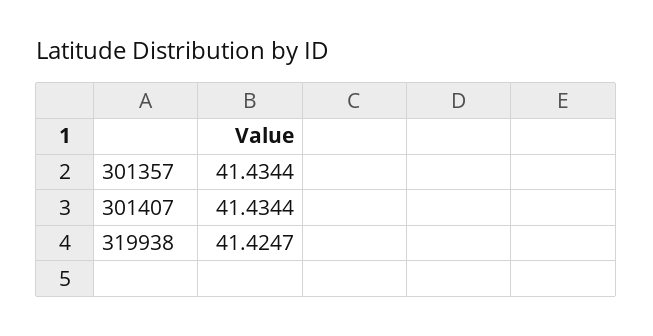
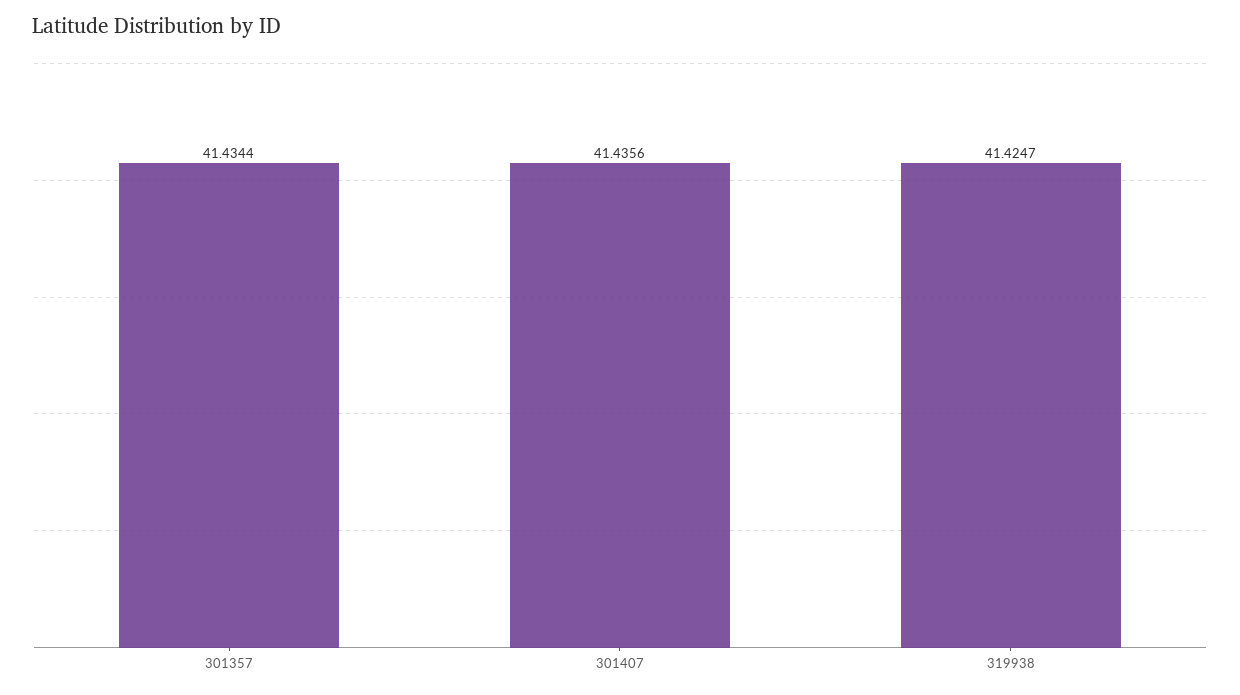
301407: 41.4344 -> 41.4356

